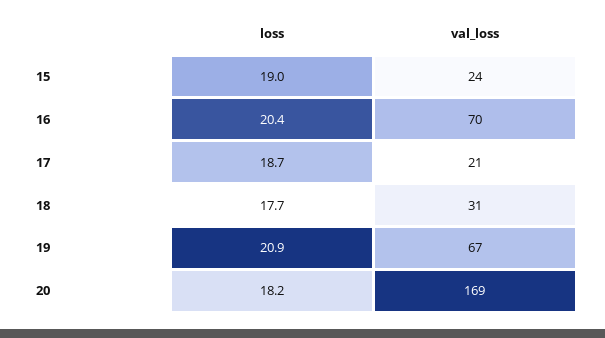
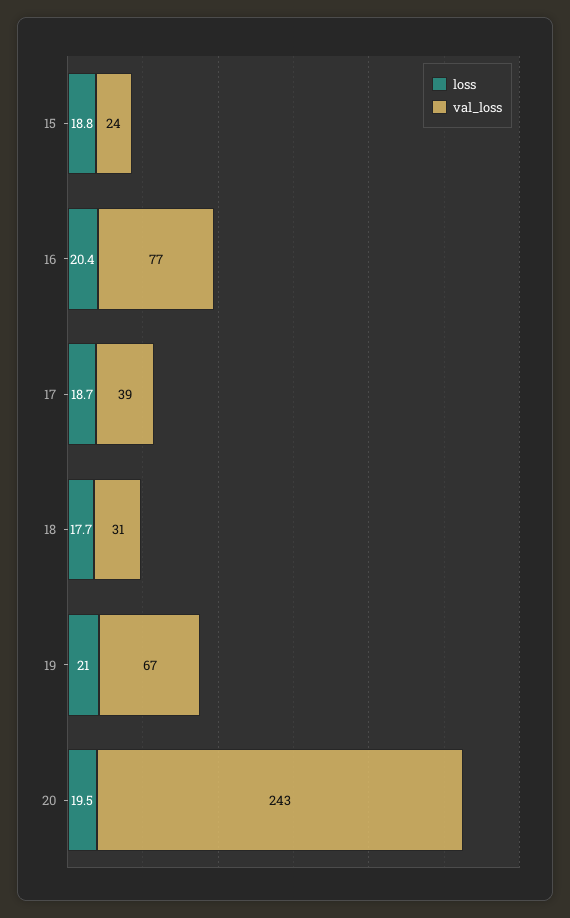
loss, 15: 19 -> 18.8
val_loss, 16: 70 -> 77
val_loss, 17: 21 -> 39
loss, 19: 20.9 -> 21
loss, 20: 18.2 -> 19.5
val_loss, 20: 169 -> 243

